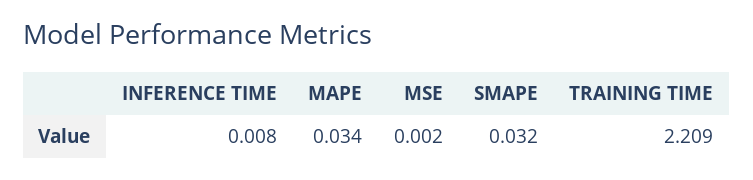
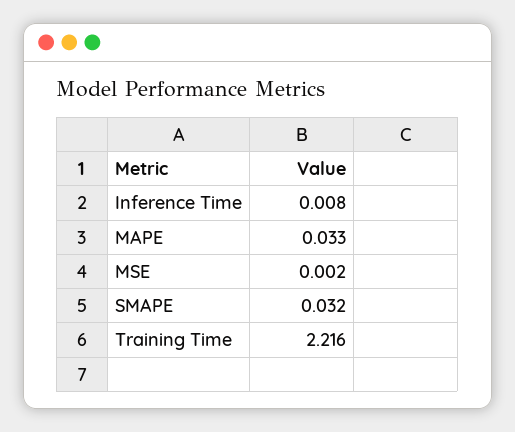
MAPE: 0.034 -> 0.033
TRAINING TIME: 2.209 -> 2.216

